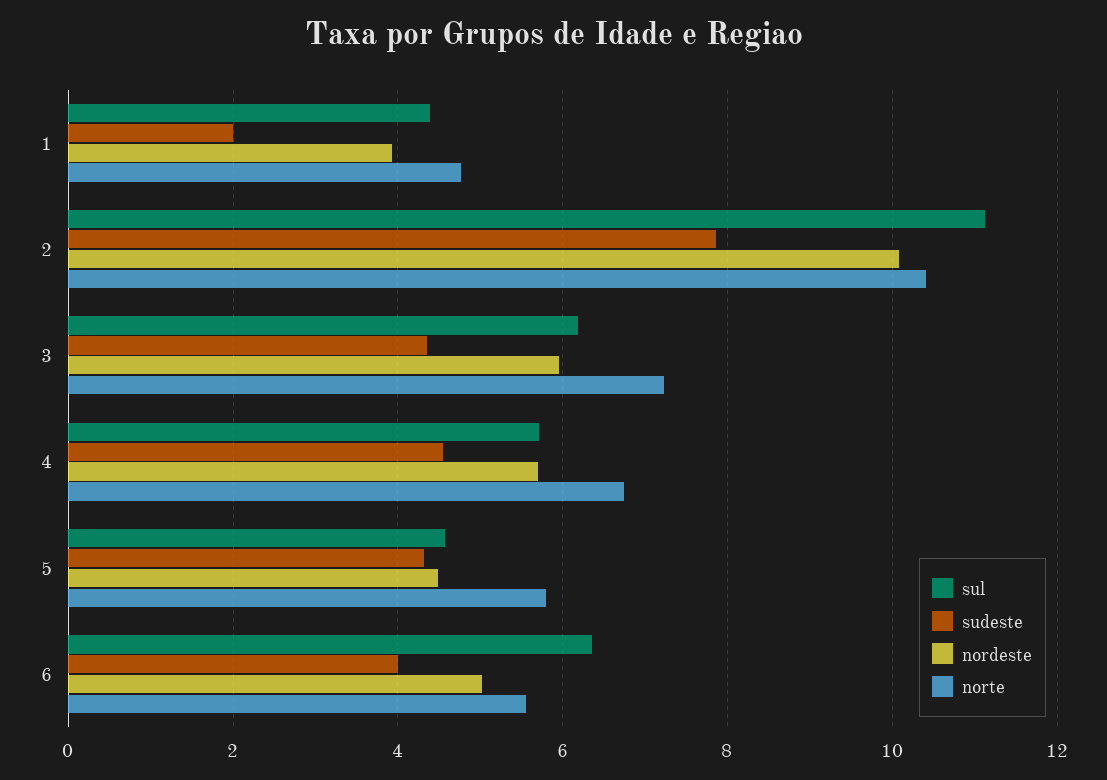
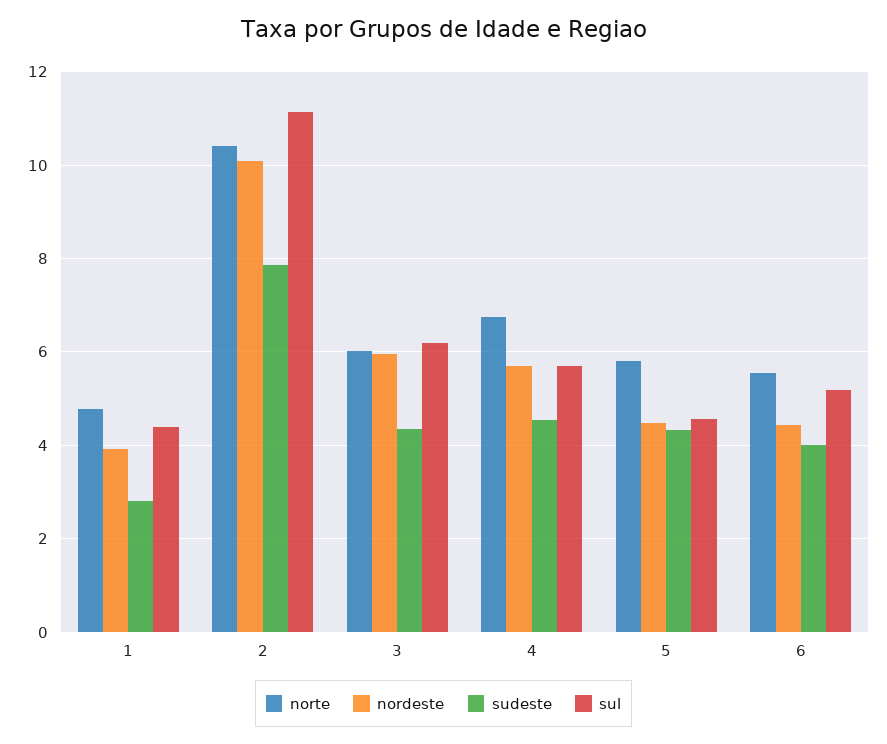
sudeste, 1: 2 -> 2.8
norte, 3: 7.2 -> 6
sul, 6: 6.4 -> 5.2
nordeste, 6: 5 -> 4.4

